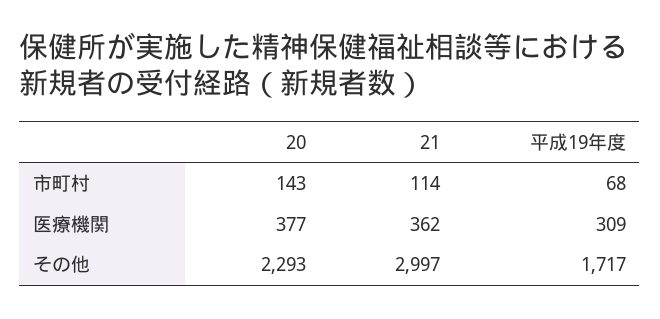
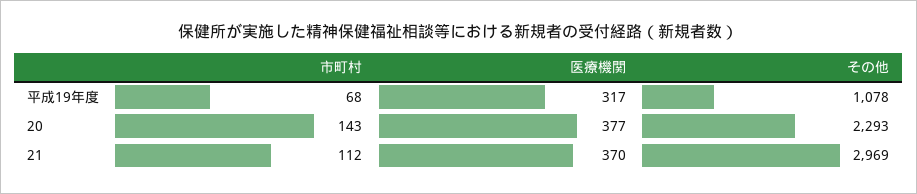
21, 市町村: 114 -> 112
21, 医療機関: 362 -> 370
平成19年度, 医療機関: 309 -> 317
21, その他: 2997 -> 2969
平成19年度, その他: 1717 -> 1078

